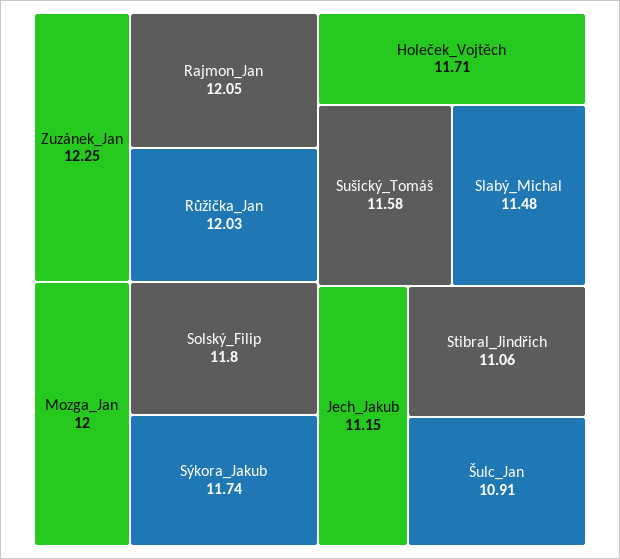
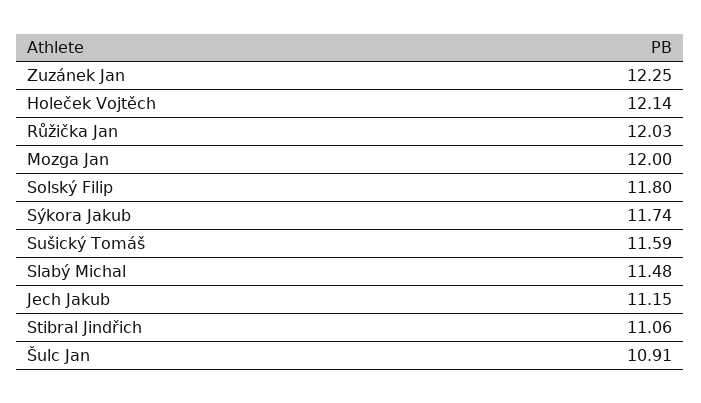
Rajmon_Jan: 12.05 -> none
Holeček_Vojtěch: 11.71 -> 12.14
Sušický_Tomáš: 11.58 -> 11.59

